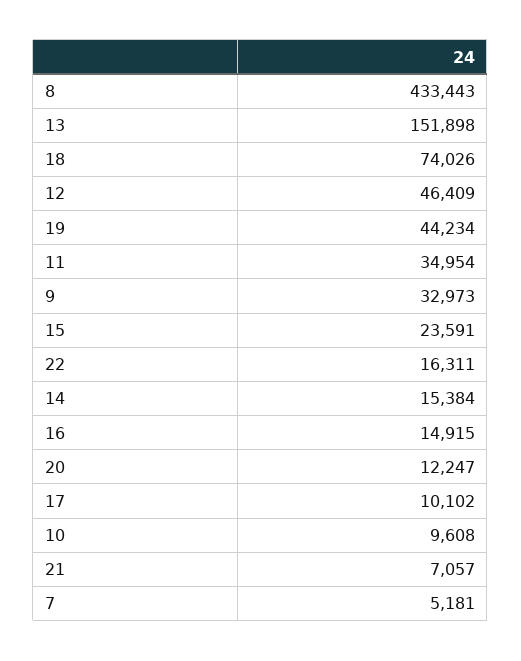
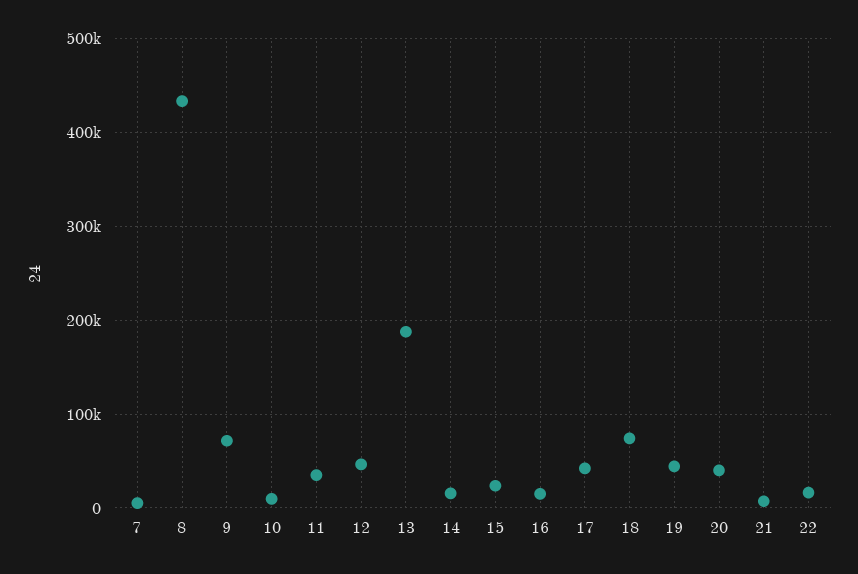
13: 151898 -> 190000
9: 32973 -> 70000
20: 12247 -> 40000
17: 10102 -> 40000

